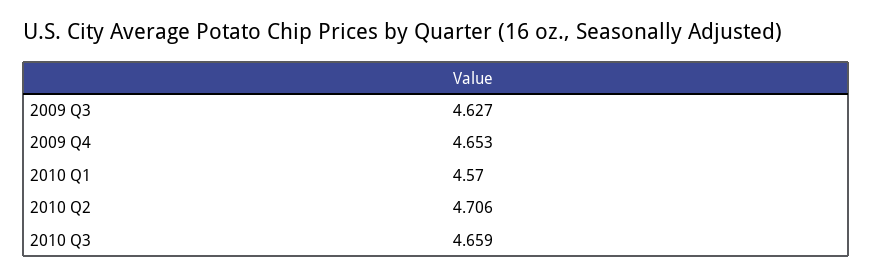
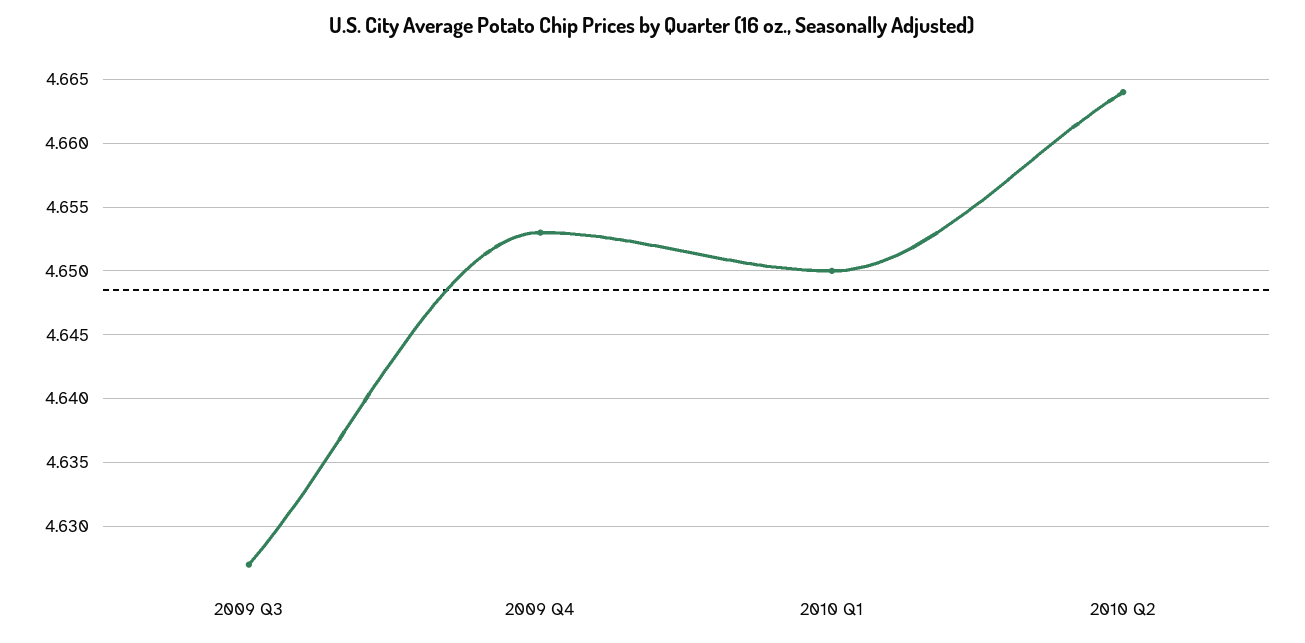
2010 Q1: 4.57 -> 4.65
2010 Q2: 4.706 -> 4.664
2010 Q3: 4.659 -> none

